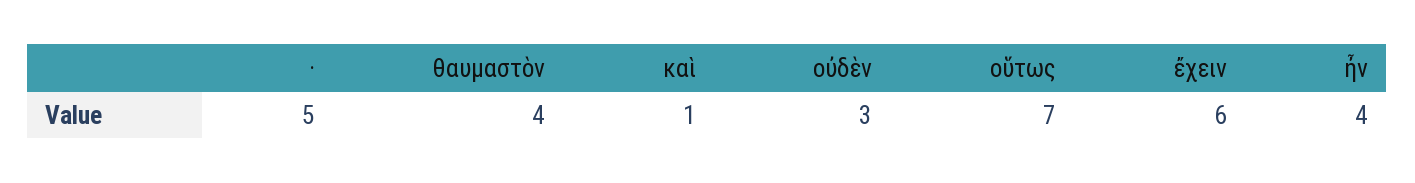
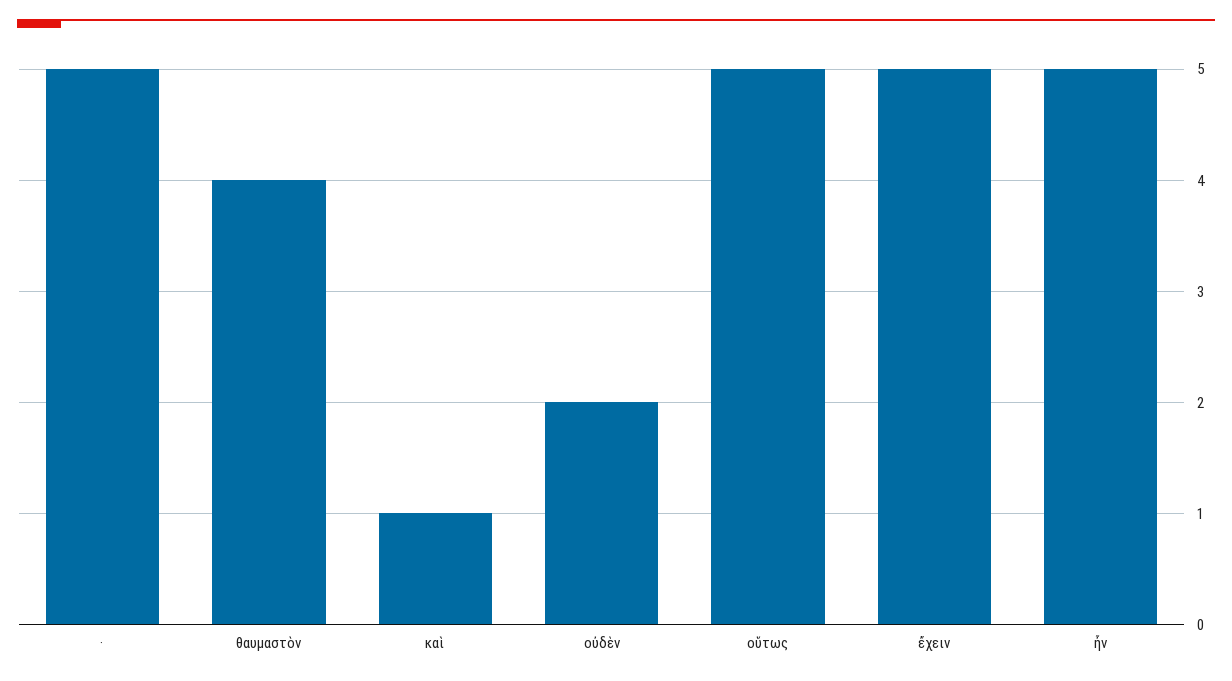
οὐδὲν: 3 -> 2
οὕτως: 7 -> 5
ἔχειν: 6 -> 5
ἦν: 4 -> 5

